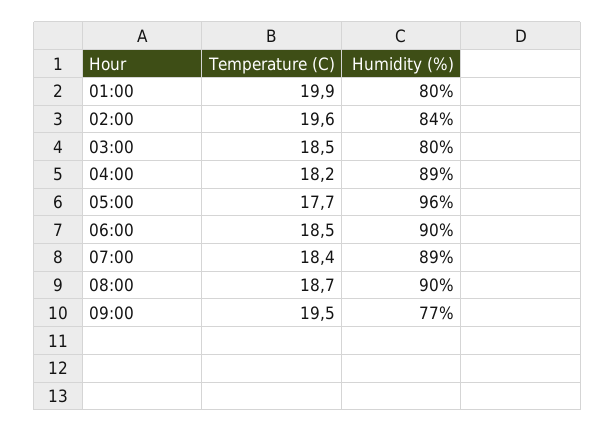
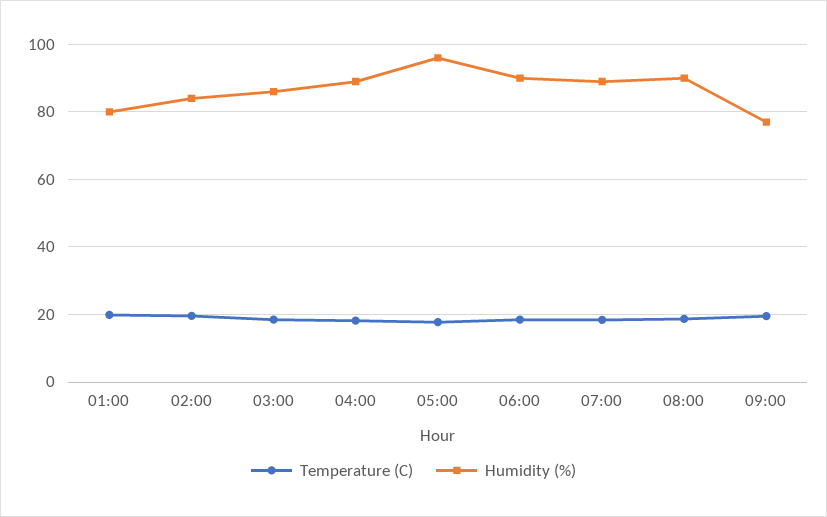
Humidity (%), 03:00: 80 -> 86

